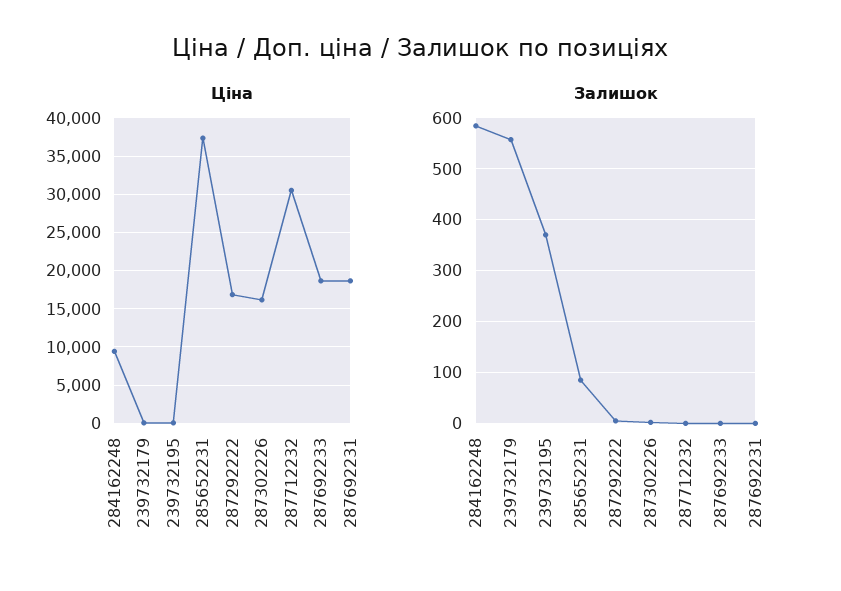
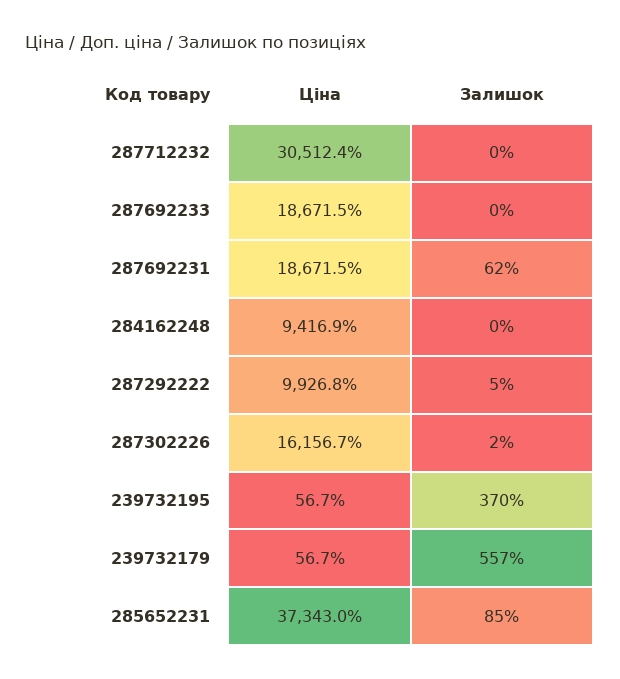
Ціна, 287292222: 17000 -> 9926.8
Залишок, 284162248: 580 -> 0
Залишок, 287692231: 0 -> 62

